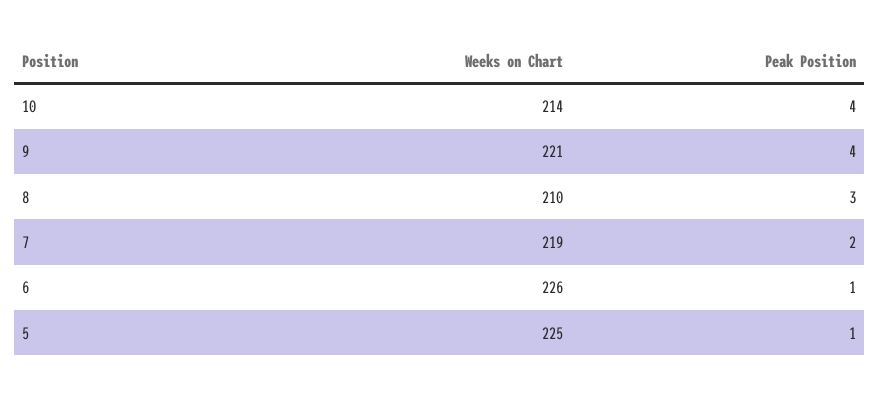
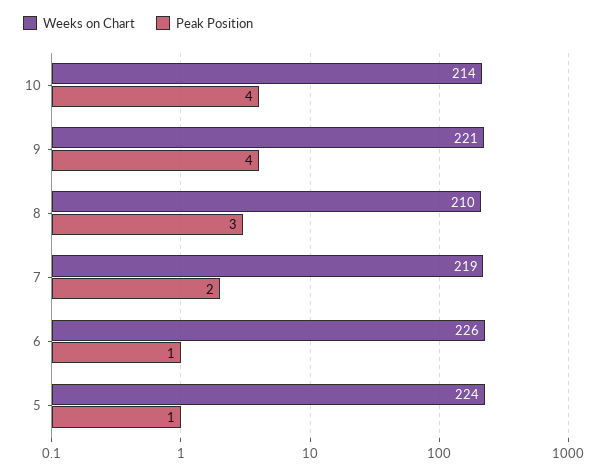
Weeks on Chart, 5: 225 -> 224

